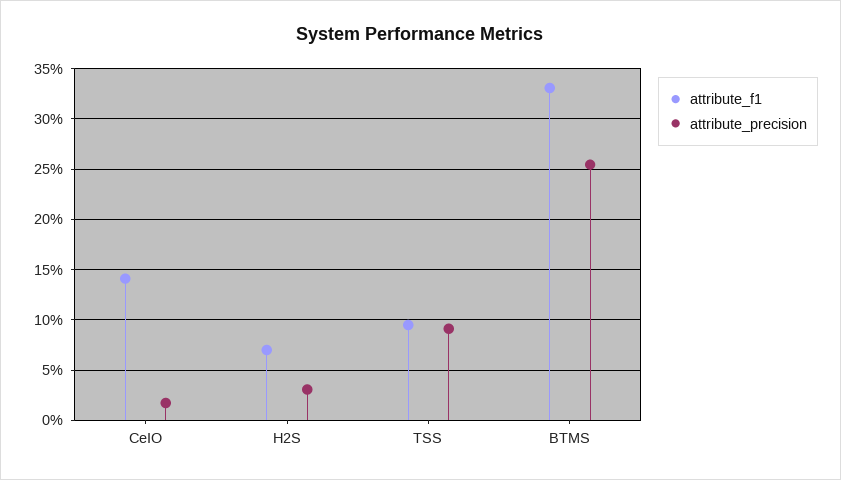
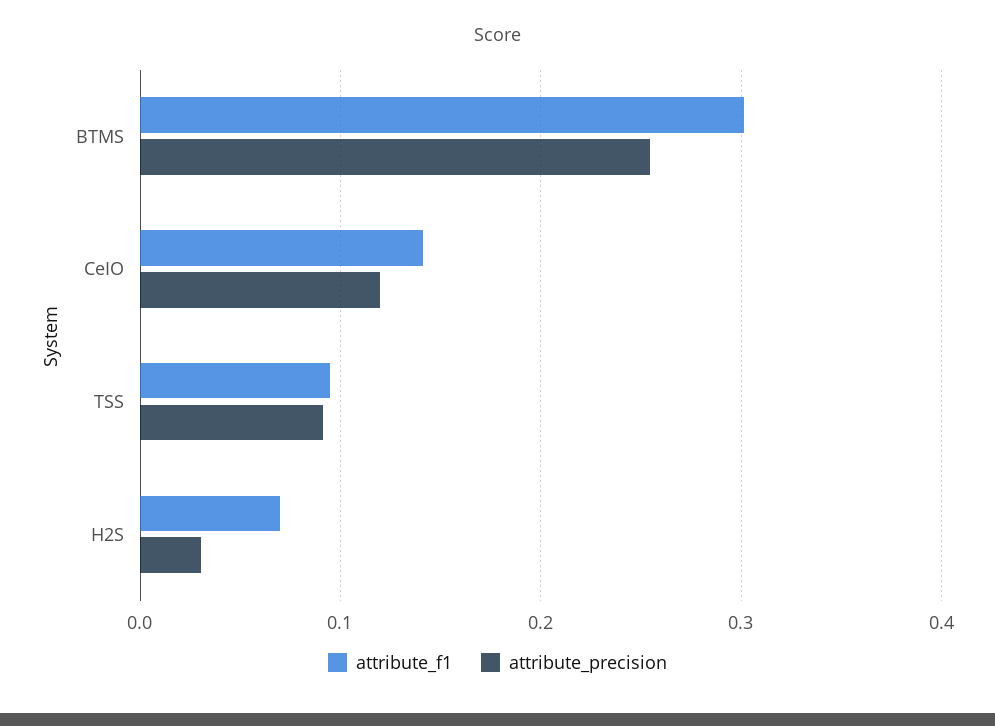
attribute_precision, CeIO: 0.02 -> 0.12
attribute_f1, BTMS: 0.33 -> 0.3

